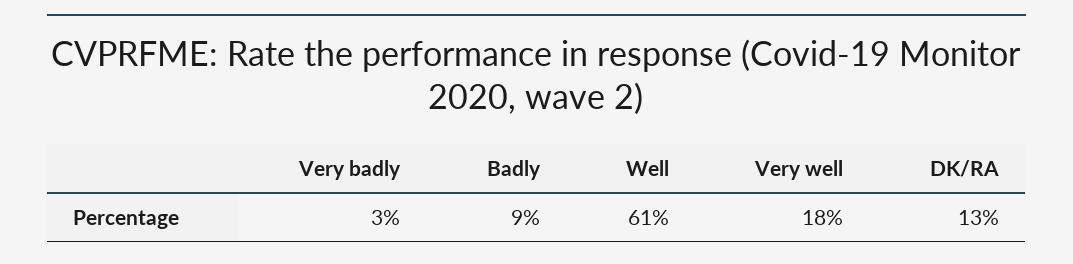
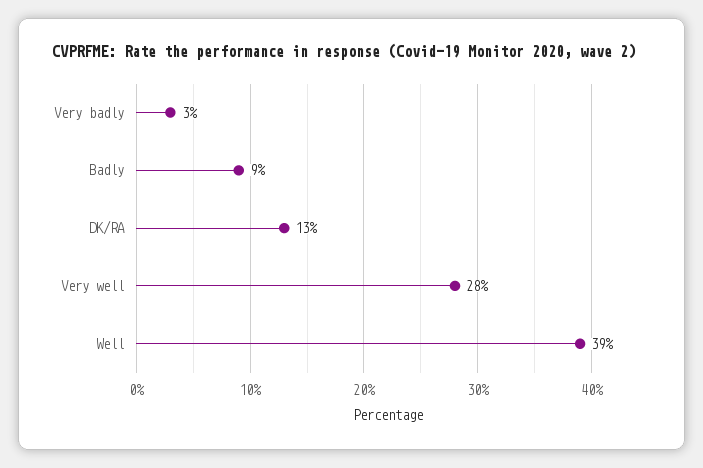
Well: 61 -> 39
Very well: 18 -> 28

